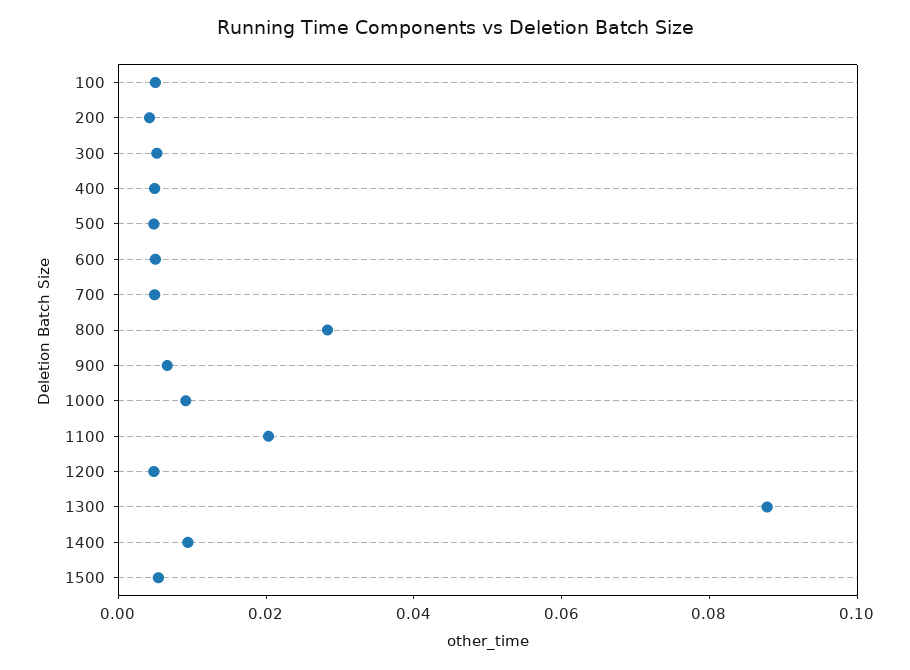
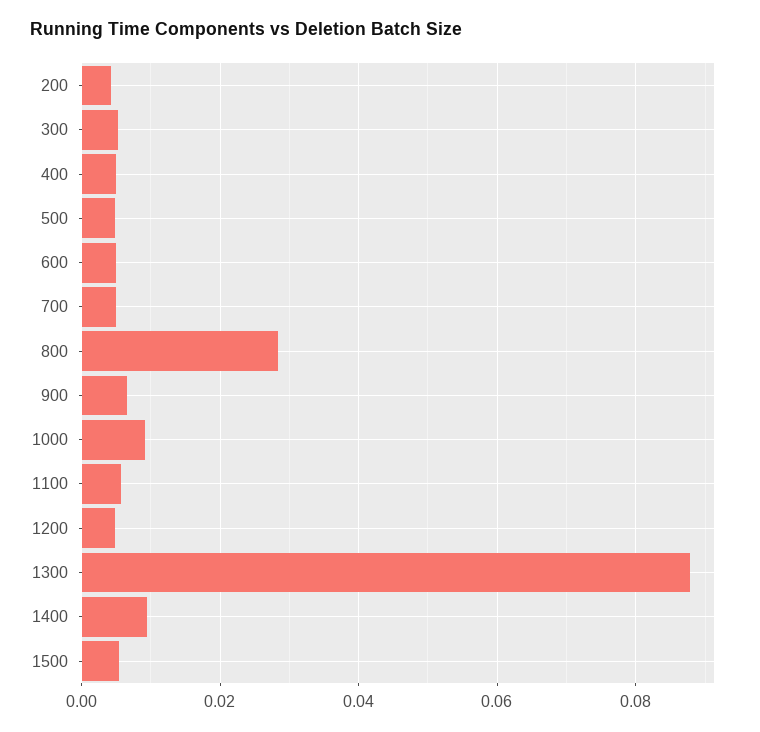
100: 0.005 -> none
1100: 0.02 -> 0.006

